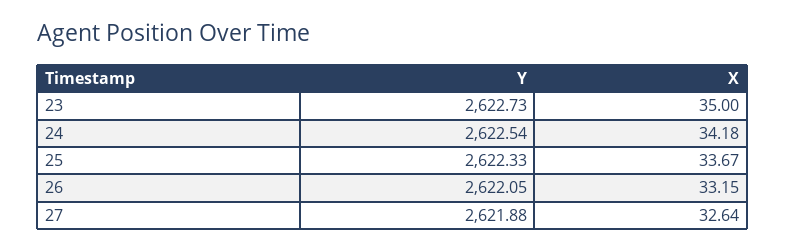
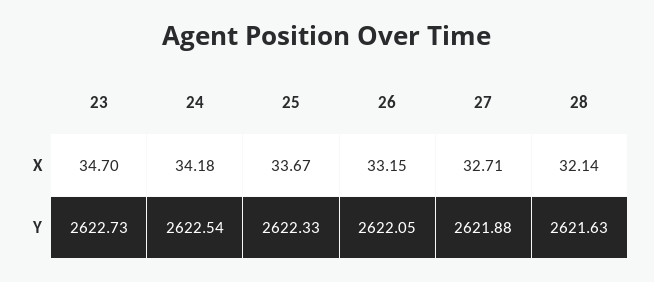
X, 23: 35 -> 34.7
X, 27: 32.64 -> 32.71
X, 28: none -> 32.14
Y, 28: none -> 2621.63

